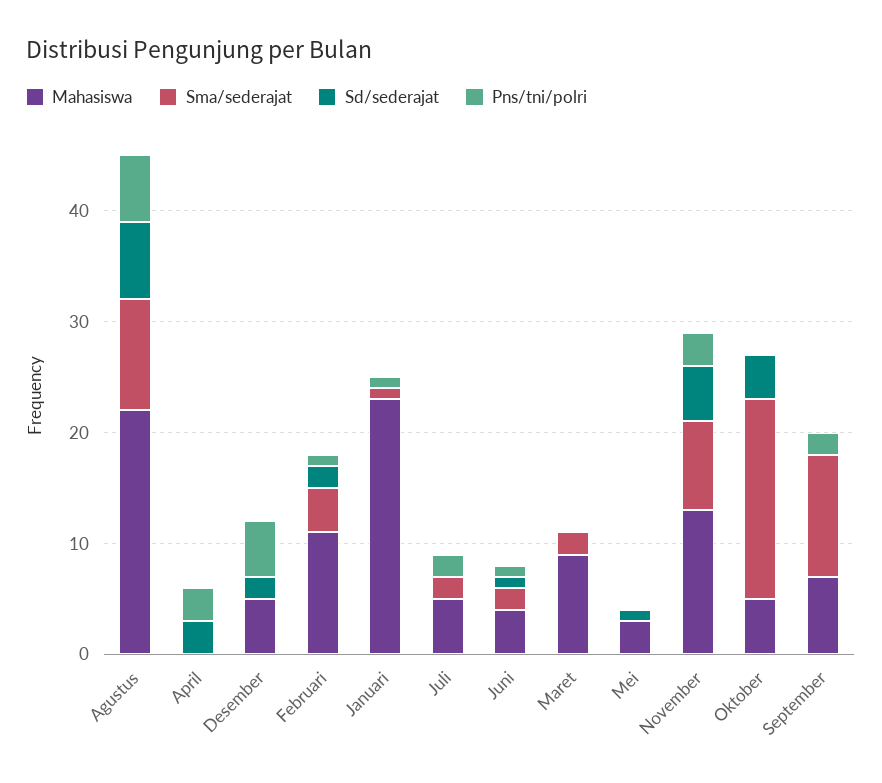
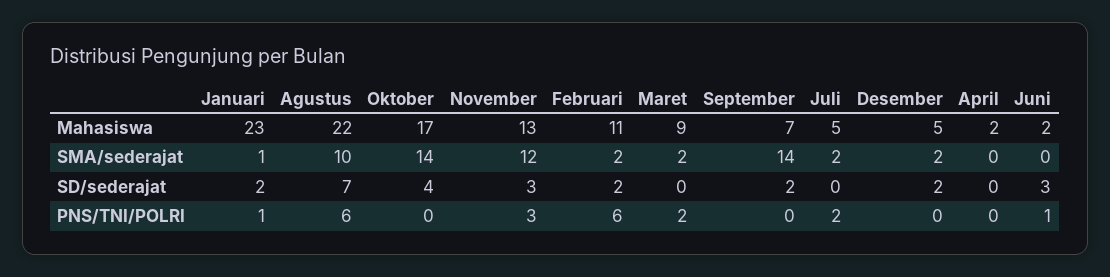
Mahasiswa, April: 0 -> 2
Sd/sederajat, April: 3 -> 0
Pns/tni/polri, April: 3 -> 0
Sma/sederajat, Desember: 0 -> 2
Pns/tni/polri, Desember: 5 -> 0
Sma/sederajat, Februari: 4 -> 2
Pns/tni/polri, Februari: 1 -> 6
Sd/sederajat, Januari: 0 -> 2
Mahasiswa, Juni: 4 -> 2
Sma/sederajat, Juni: 2 -> 0
Sd/sederajat, Juni: 1 -> 3
Pns/tni/polri, Maret: 0 -> 2
Mahasiswa, Mei: 3 -> none
Sma/sederajat, Mei: 0 -> none
Sd/sederajat, Mei: 1 -> none
Pns/tni/polri, Mei: 0 -> none
Sma/sederajat, November: 8 -> 12
Sd/sederajat, November: 5 -> 3
Mahasiswa, Oktober: 5 -> 17
Sma/sederajat, Oktober: 18 -> 14
Sma/sederajat, September: 11 -> 14
Sd/sederajat, September: 0 -> 2
Pns/tni/polri, September: 2 -> 0

